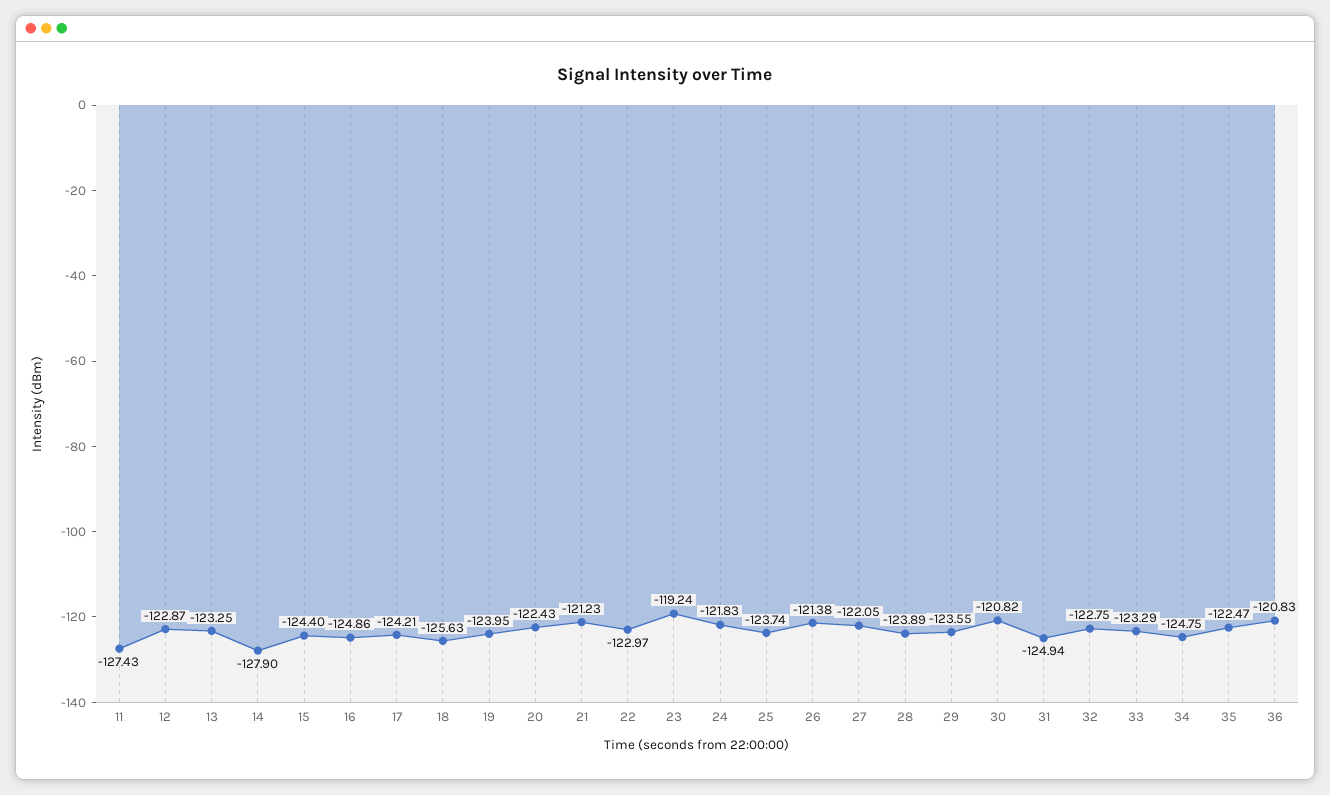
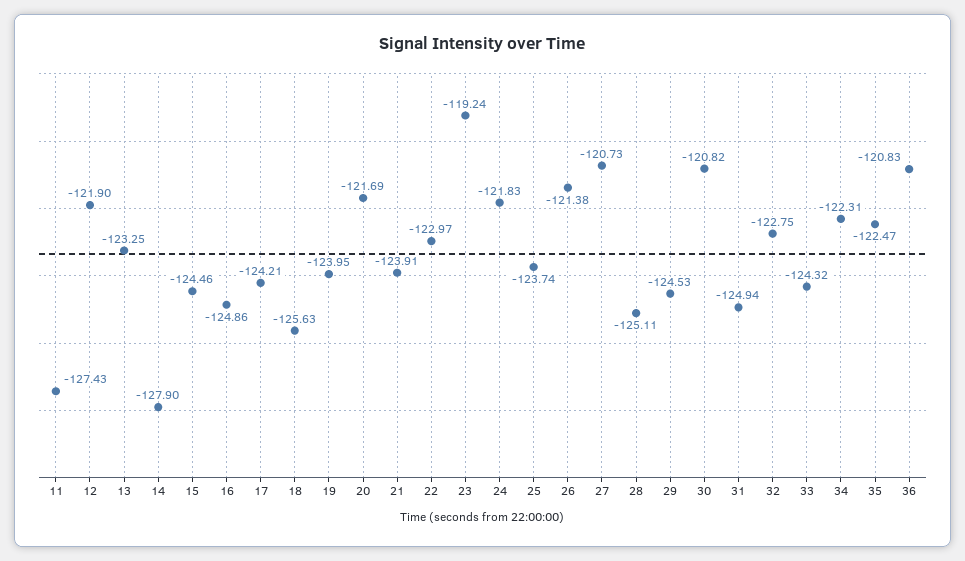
12: -122.87 -> -121.9
15: -124.4 -> -124.46
20: -122.43 -> -121.69
21: -121.23 -> -123.91
27: -122.05 -> -120.73
28: -123.89 -> -125.11
29: -123.55 -> -124.53
33: -123.29 -> -124.32
34: -124.75 -> -122.31

